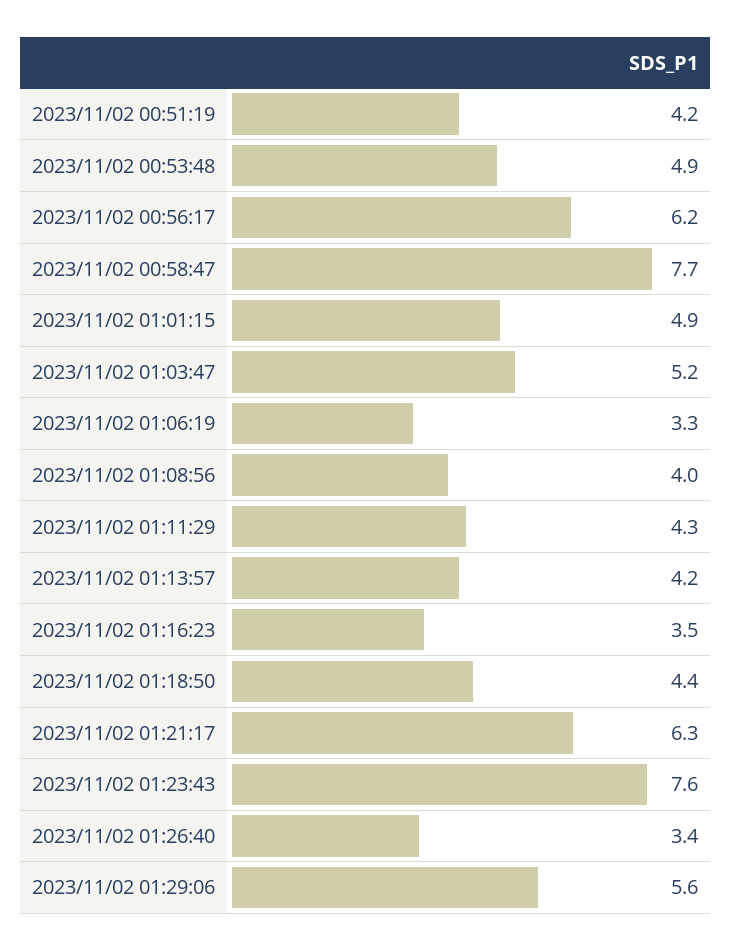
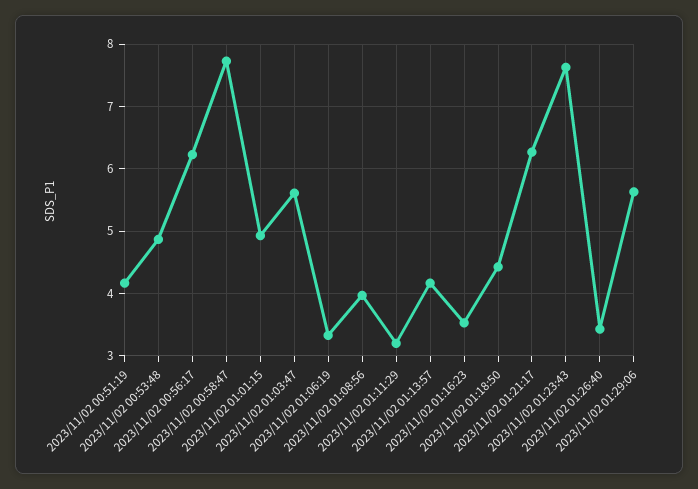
2023/11/02 01:03:47: 5.2 -> 5.6
2023/11/02 01:11:29: 4.3 -> 3.2

